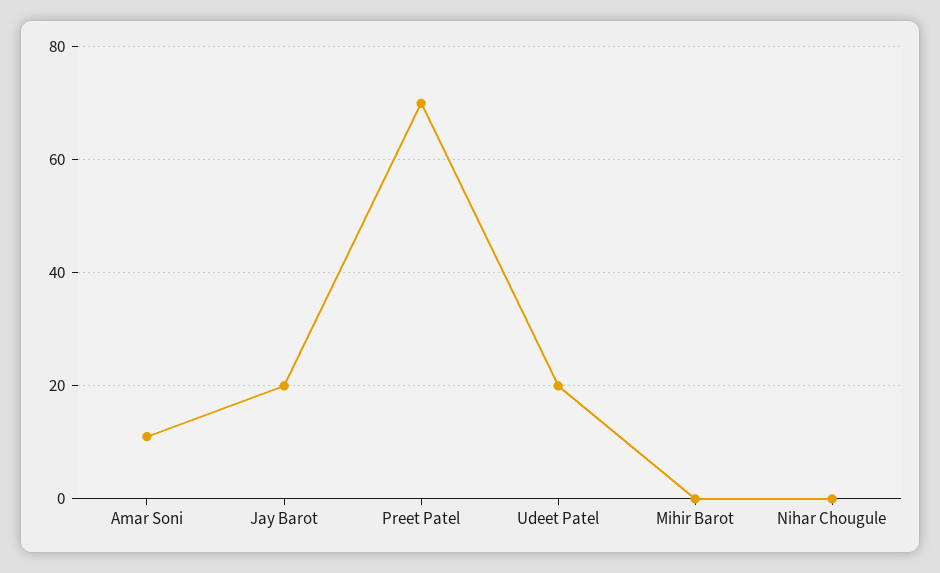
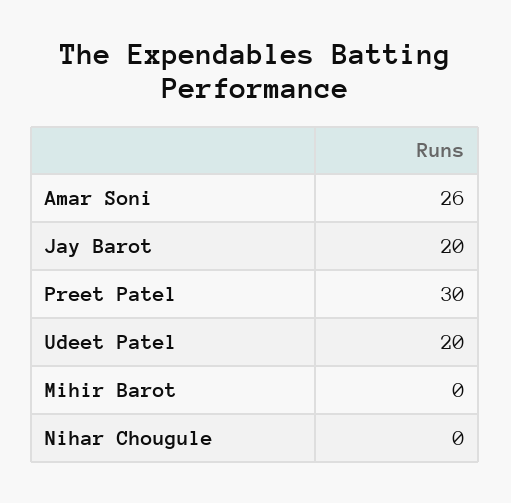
Amar Soni: 10 -> 26
Preet Patel: 70 -> 30

